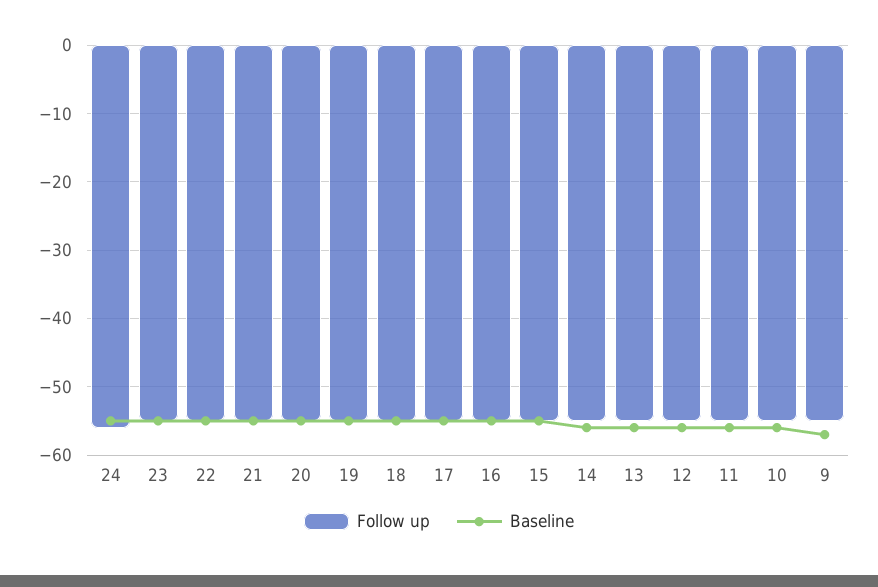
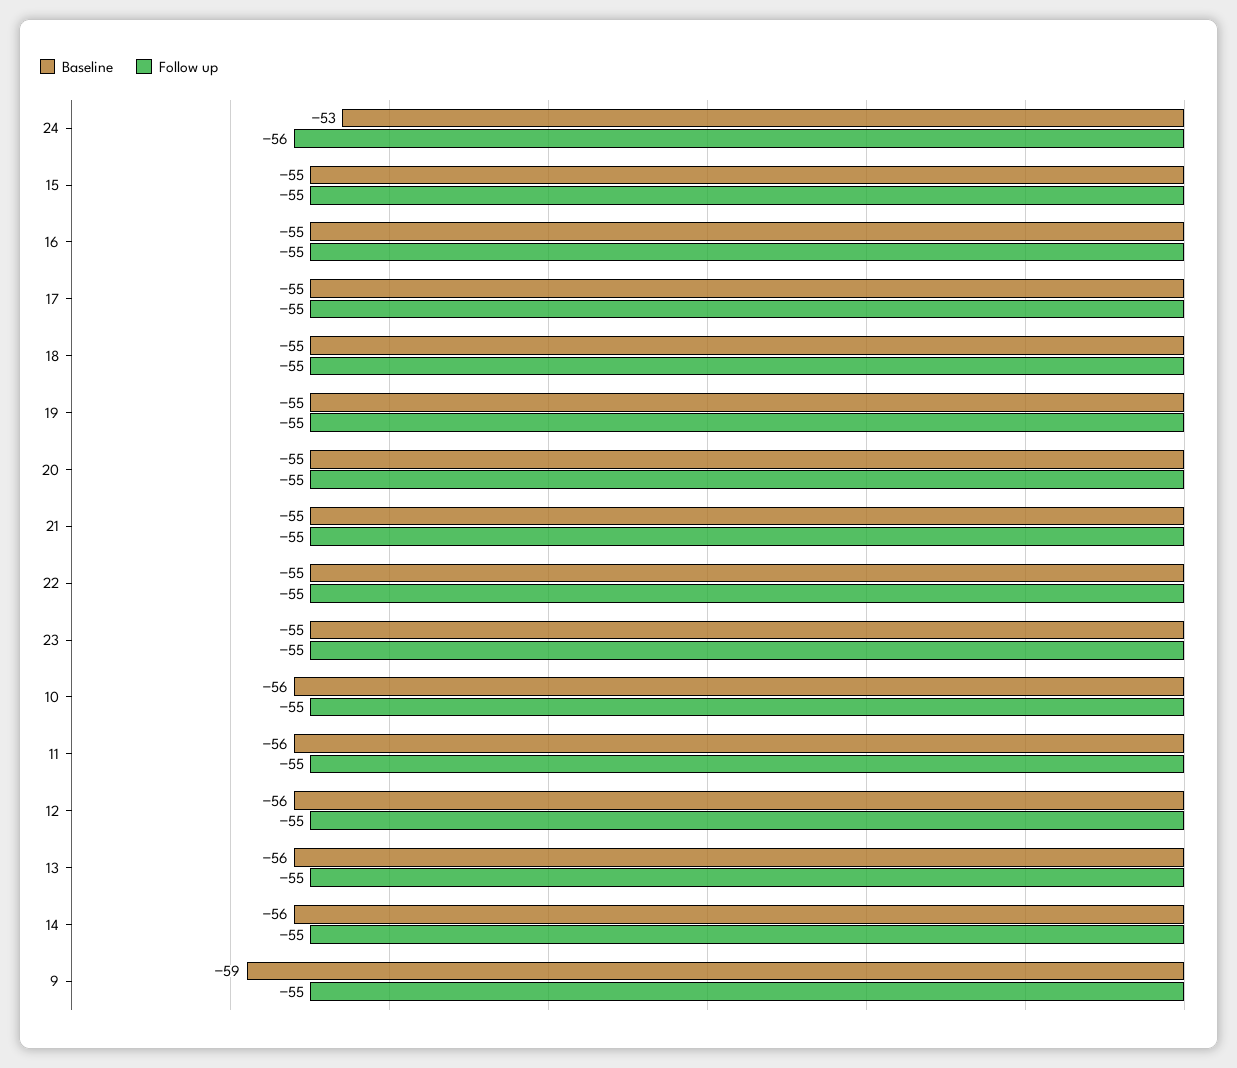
Baseline, 24: -55 -> -53
Baseline, 9: -57 -> -59

